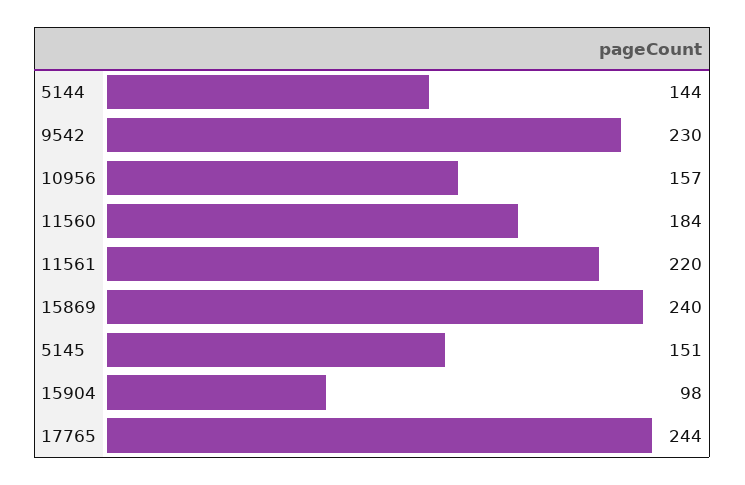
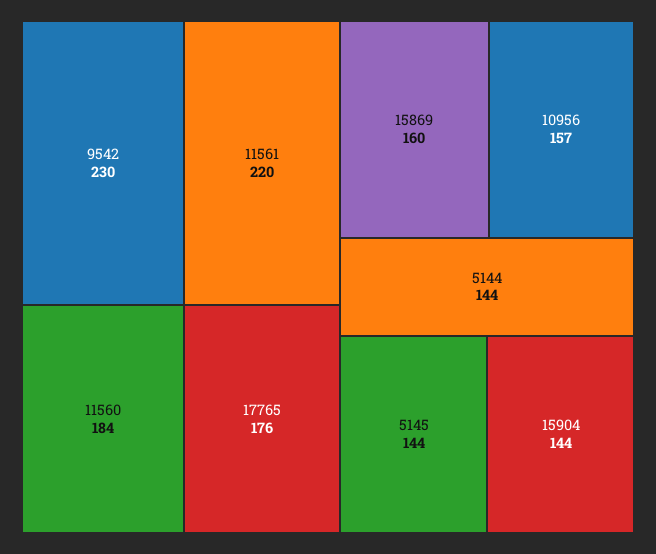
15869: 240 -> 160
5145: 151 -> 144
15904: 98 -> 144
17765: 244 -> 176

